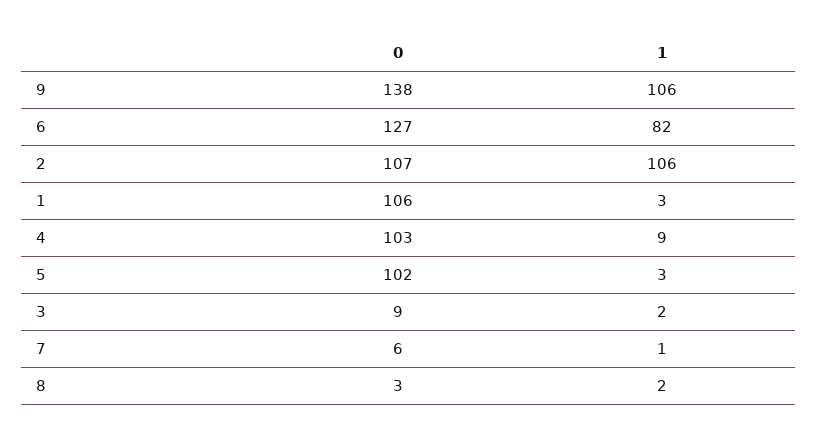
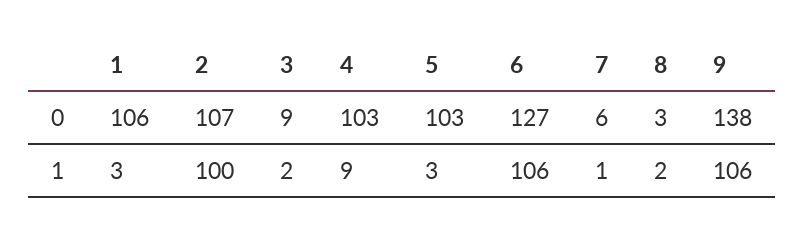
1, 6: 82 -> 106
1, 2: 106 -> 100
0, 5: 102 -> 103

